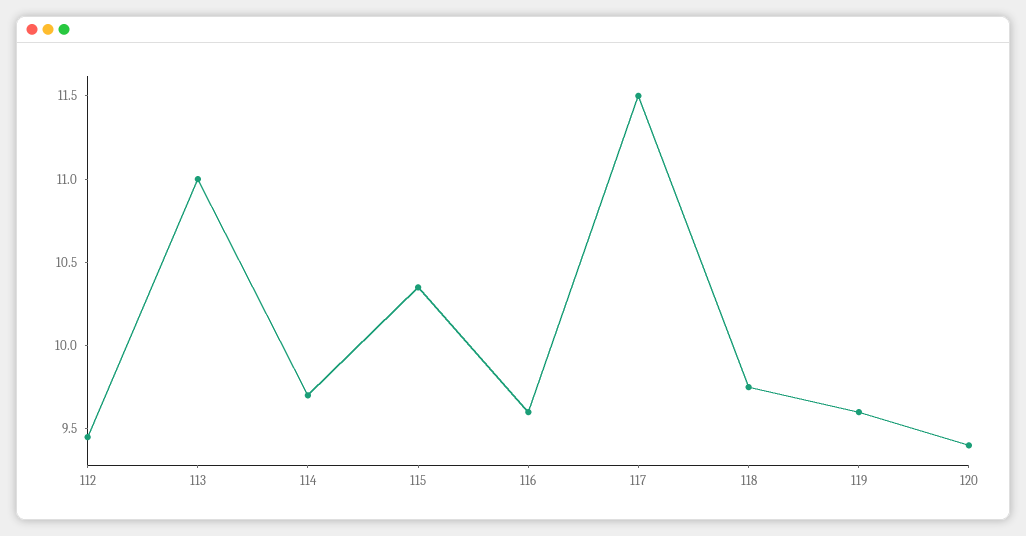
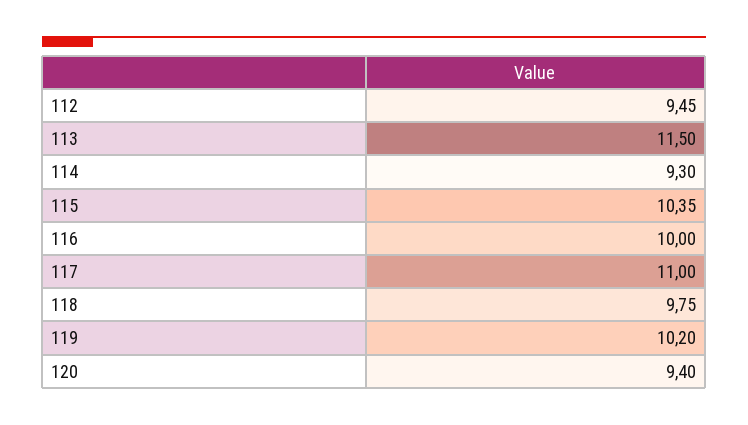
113: 11 -> 11.5
114: 9.7 -> 9.3
116: 9.6 -> 10
117: 11.5 -> 11
119: 9.6 -> 10.2

